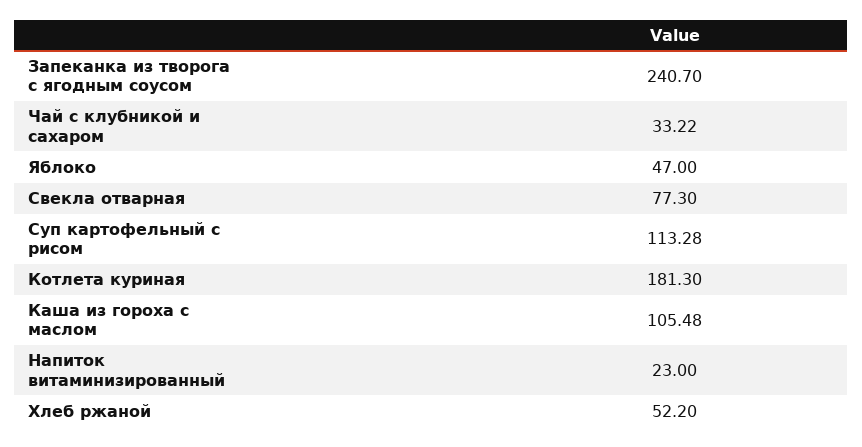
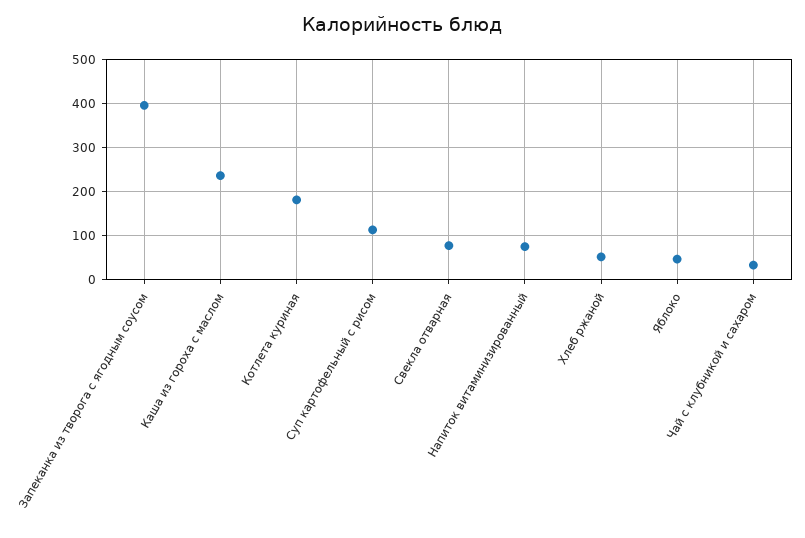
Запеканка из творога с ягодным соусом: 240.7 -> 400
Каша из гороха с маслом: 105.48 -> 240
Напиток витаминизированный: 23 -> 80

